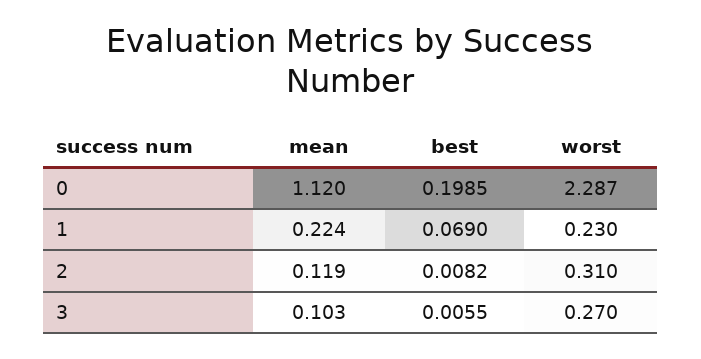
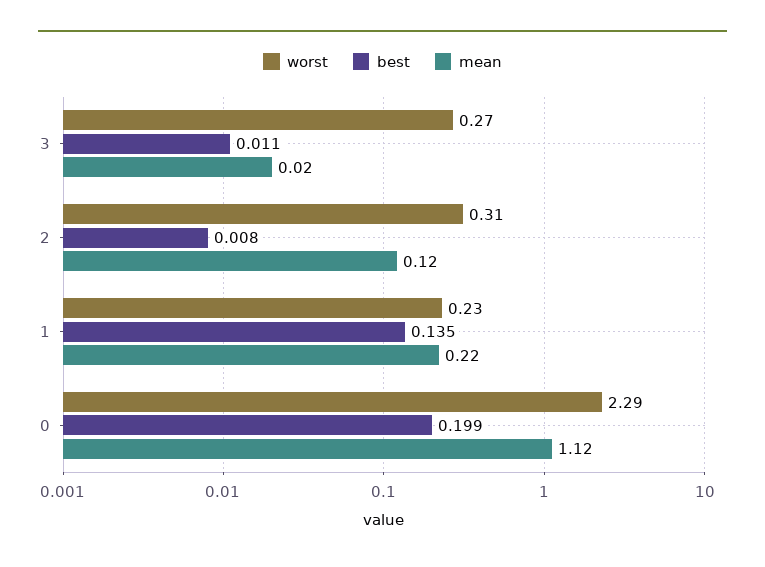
best, 1: 0.069 -> 0.135
mean, 3: 0.103 -> 0.02
best, 3: 0.0055 -> 0.011

